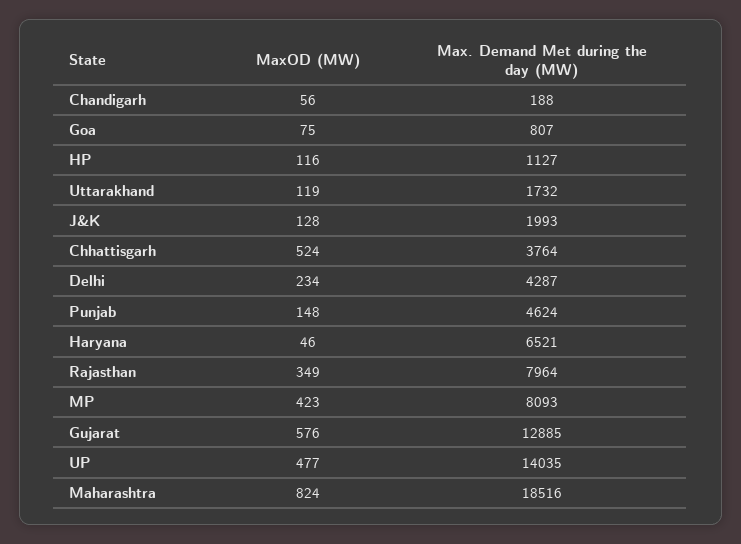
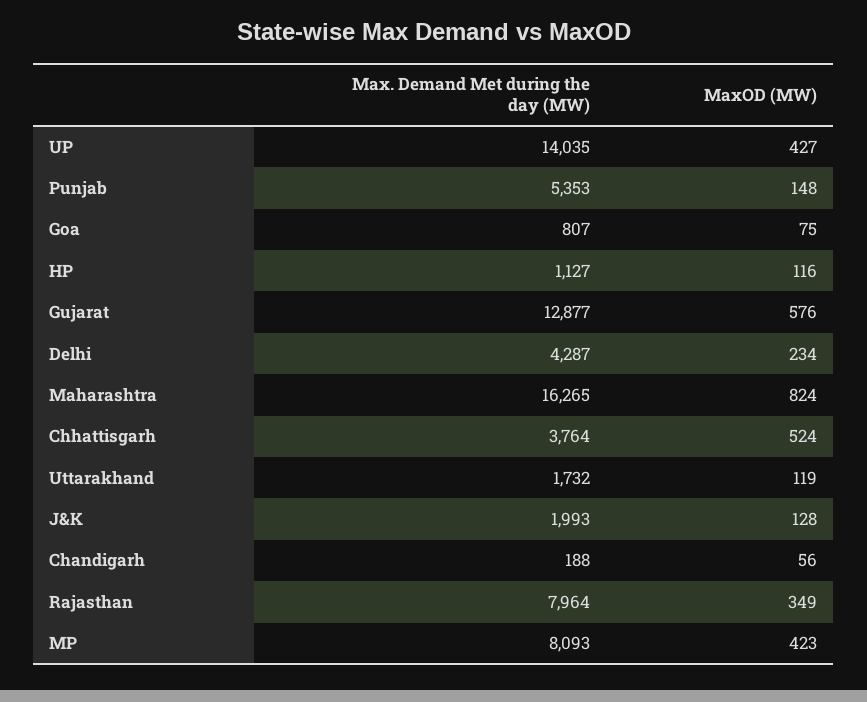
Max. Demand Met during the day (MW), Punjab: 4624 -> 5353
MaxOD (MW), Haryana: 46 -> none
Max. Demand Met during the day (MW), Haryana: 6521 -> none
Max. Demand Met during the day (MW), Gujarat: 12885 -> 12877
MaxOD (MW), UP: 477 -> 427
Max. Demand Met during the day (MW), Maharashtra: 18516 -> 16265

